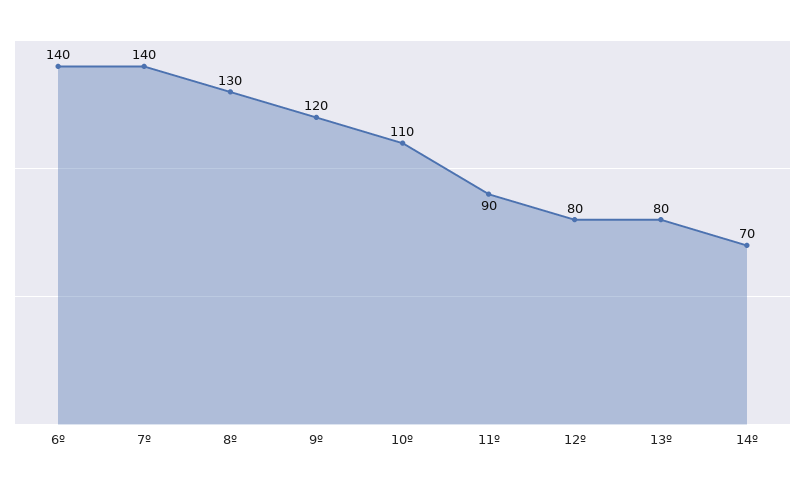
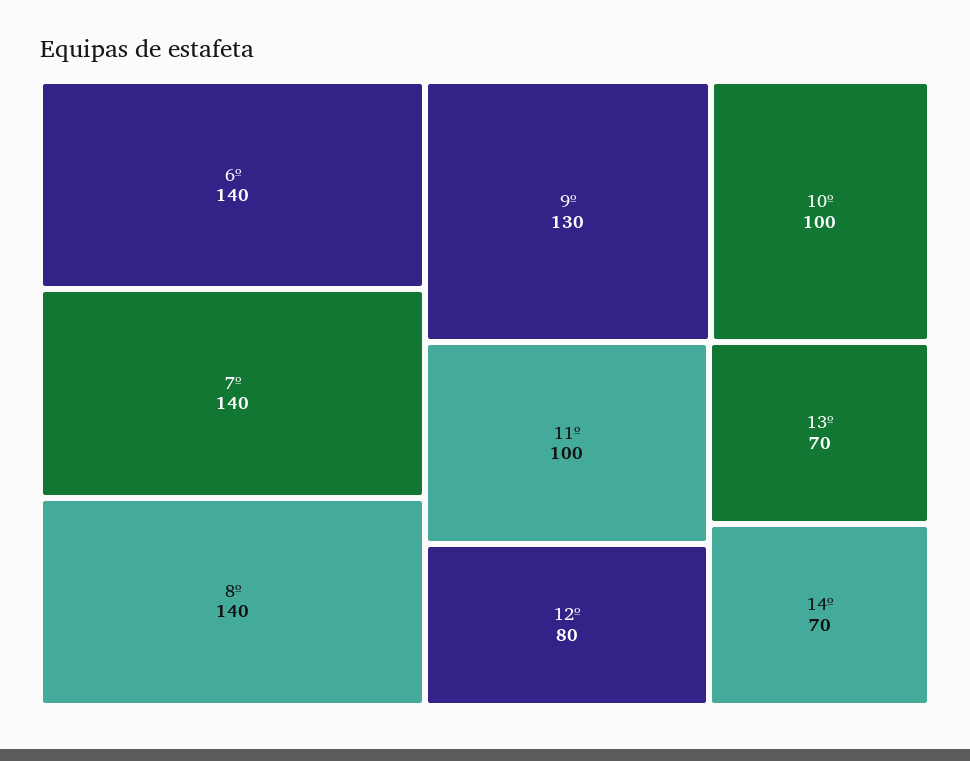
8º: 130 -> 140
9º: 120 -> 130
10º: 110 -> 100
11º: 90 -> 100
13º: 80 -> 70

